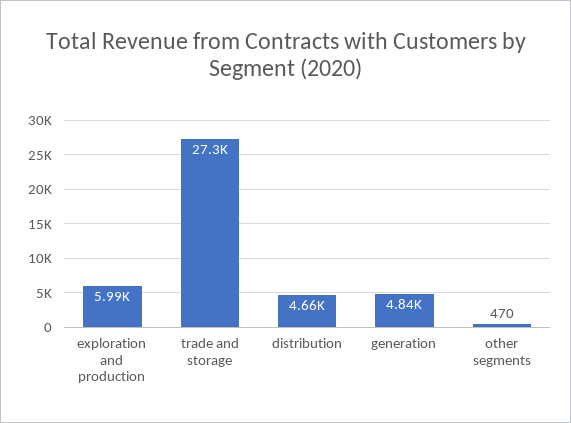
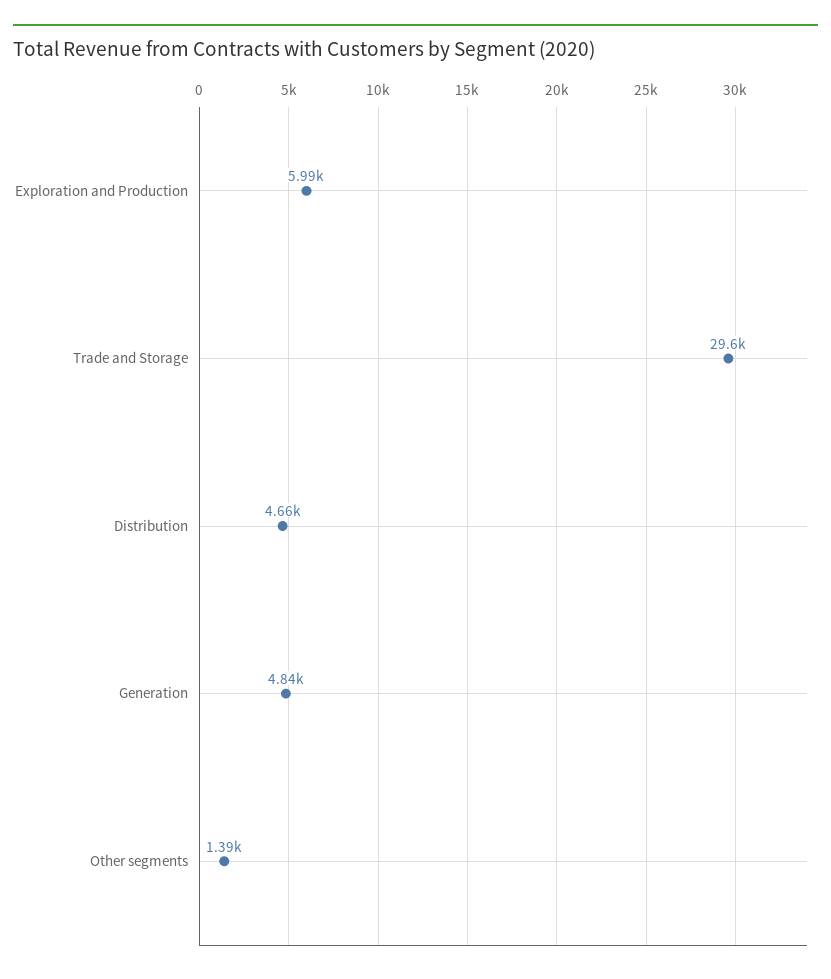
trade and storage: 27300 -> 29600
other segments: 470 -> 1390

